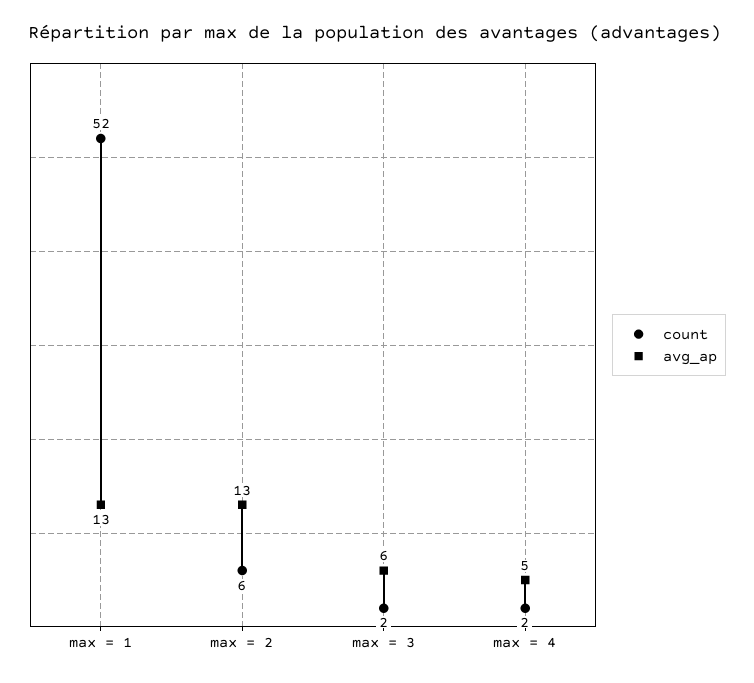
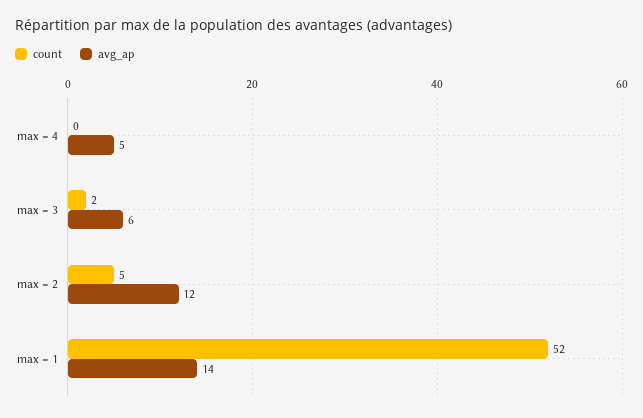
avg_ap, max = 1: 13 -> 14
count, max = 2: 6 -> 5
avg_ap, max = 2: 13 -> 12
count, max = 4: 2 -> 0

